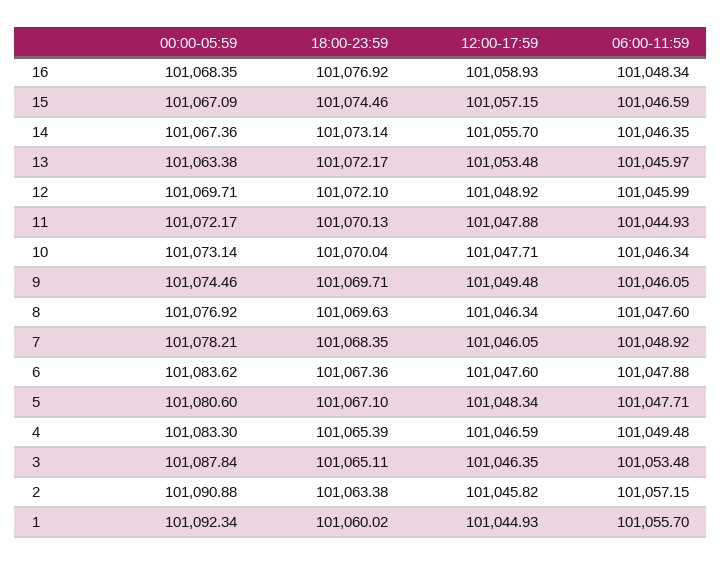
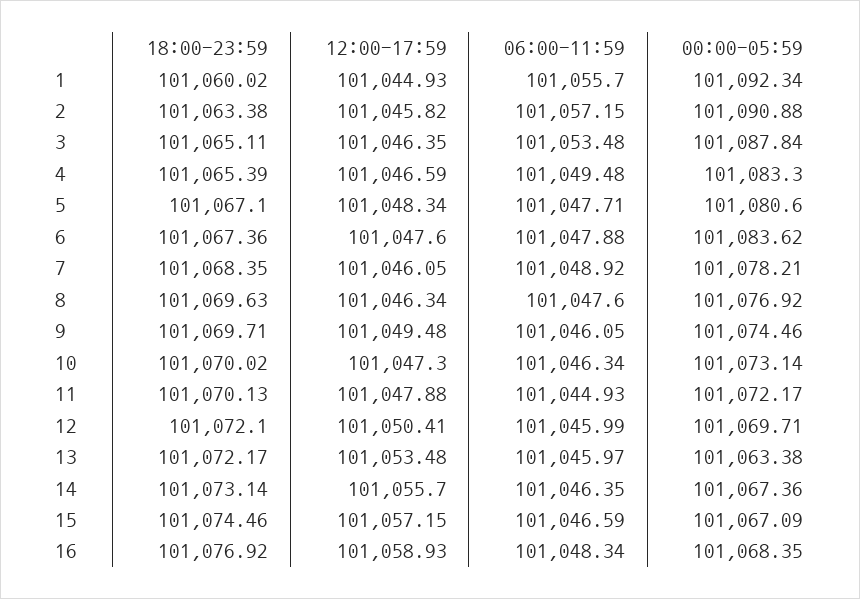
12:00-17:59, 12: 101048.92 -> 101050.41
18:00-23:59, 10: 101070.04 -> 101070.02
12:00-17:59, 10: 101047.71 -> 101047.3

